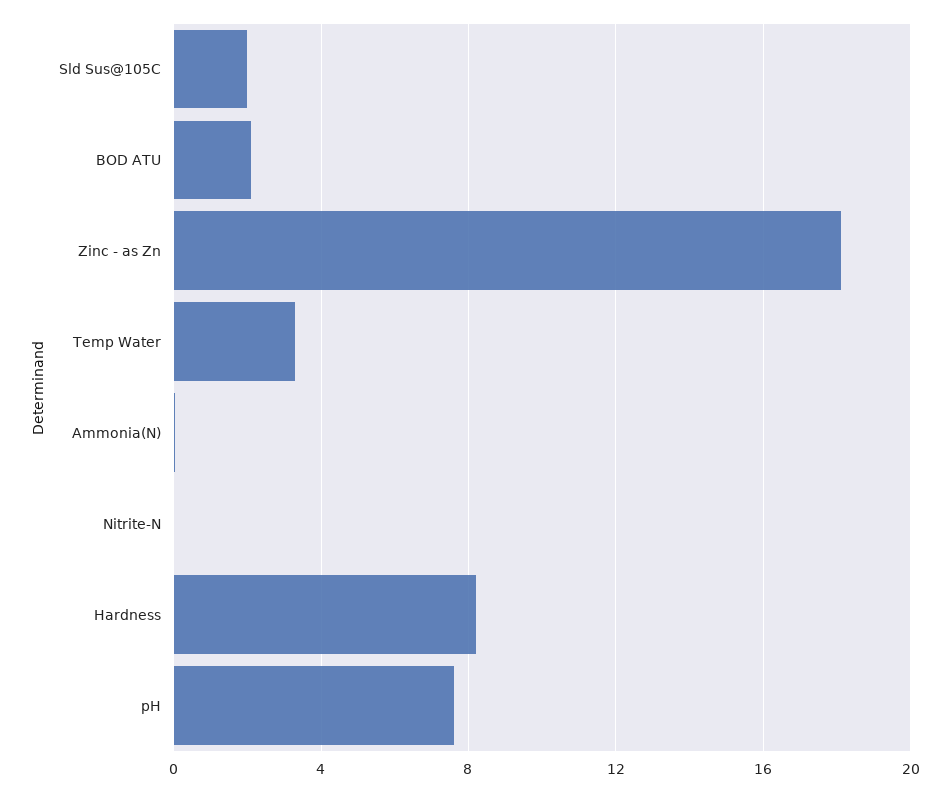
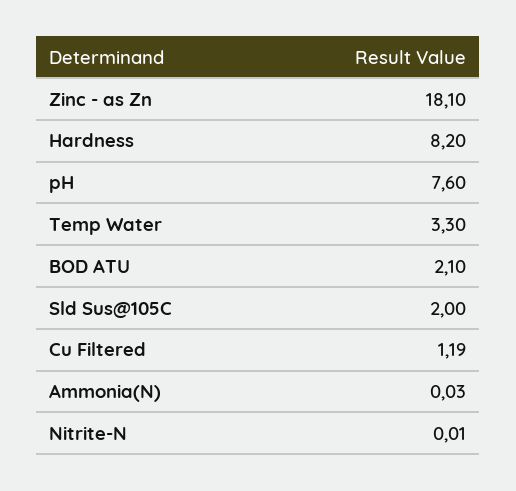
Cu Filtered: none -> 1.19

